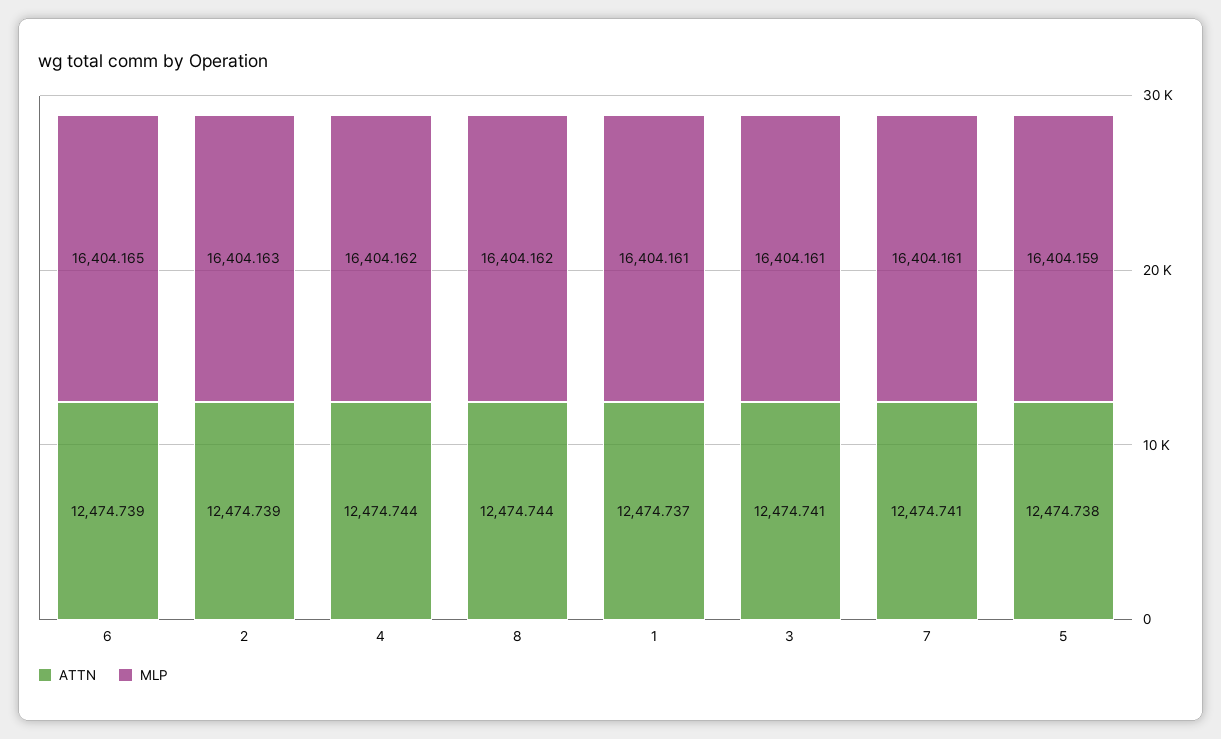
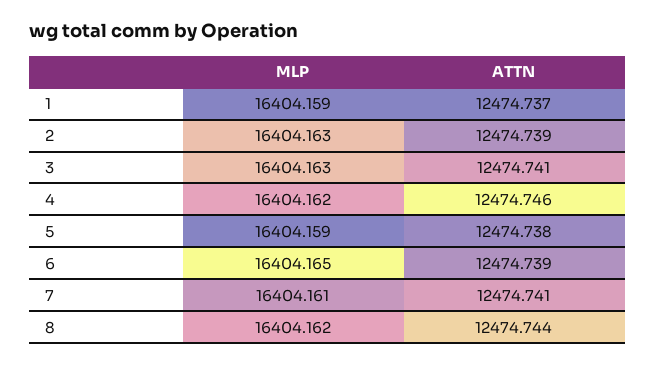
ATTN, 4: 12474.744 -> 12474.746
MLP, 1: 16404.161 -> 16404.159
MLP, 3: 16404.161 -> 16404.163

